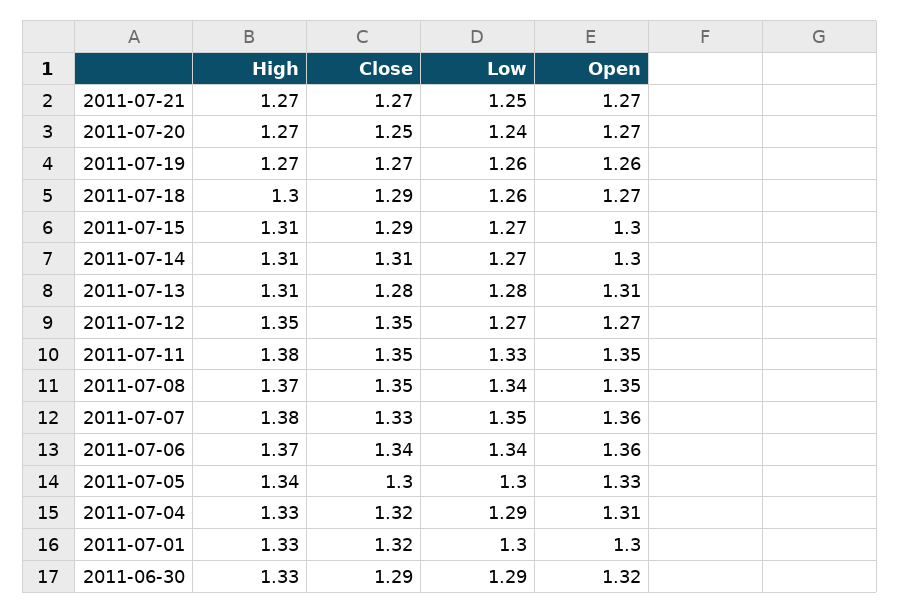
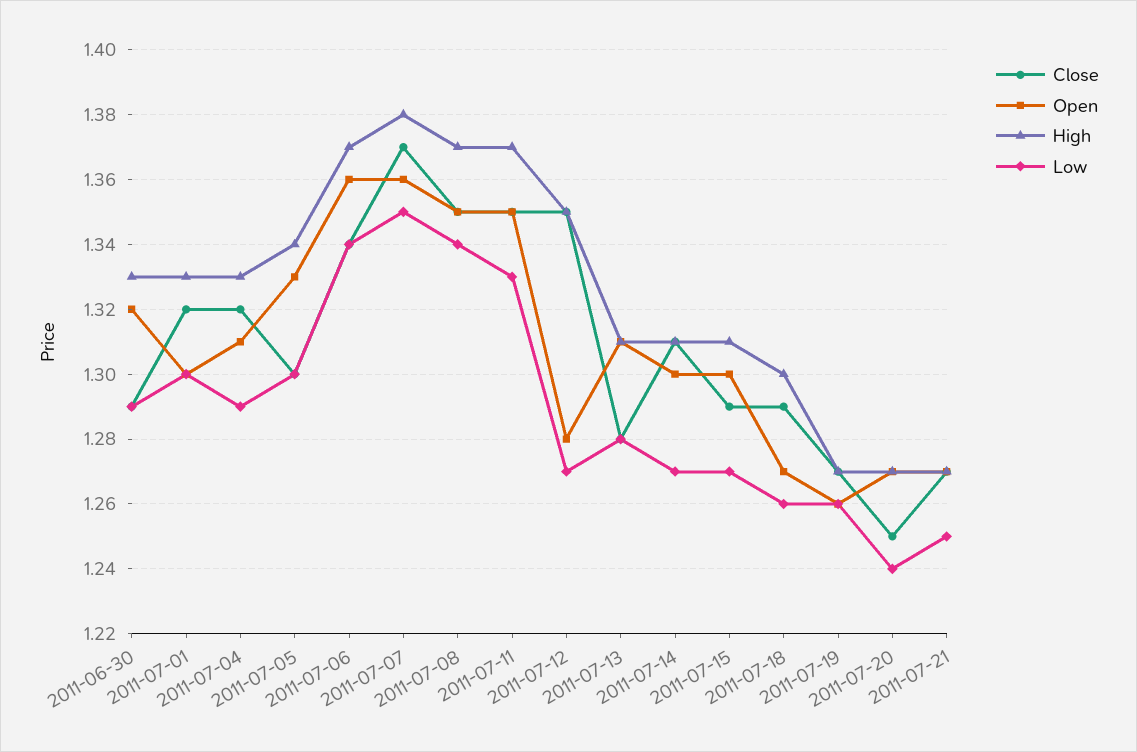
Open, 2011-07-12: 1.27 -> 1.28
High, 2011-07-11: 1.38 -> 1.37
Close, 2011-07-07: 1.33 -> 1.37

